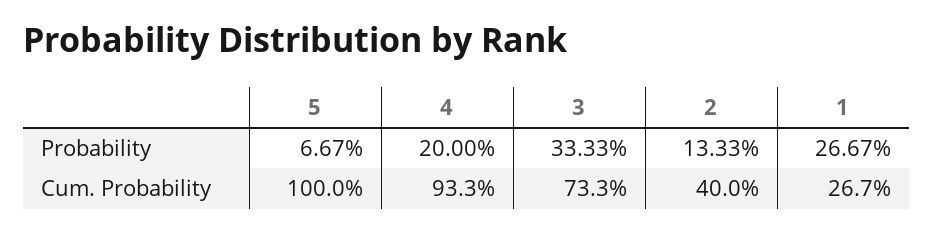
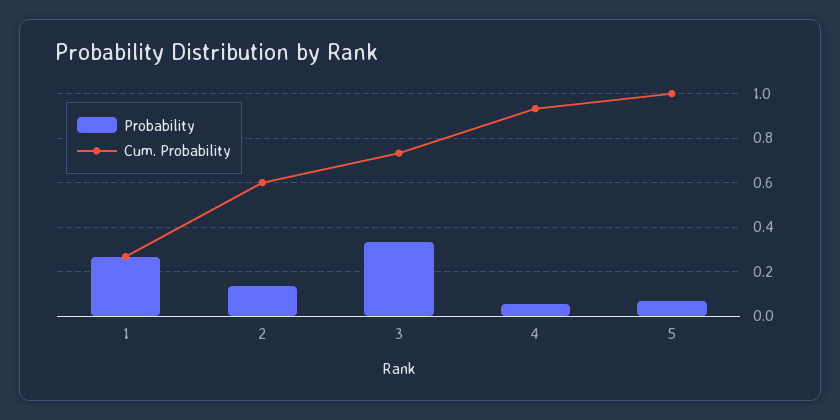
Probability, 4: 0.2 -> 0.05
Cum. Probability, 2: 0.4 -> 0.6

